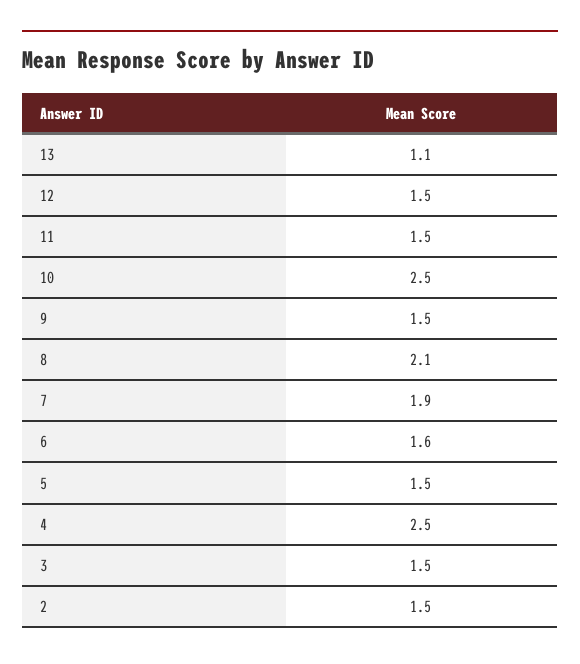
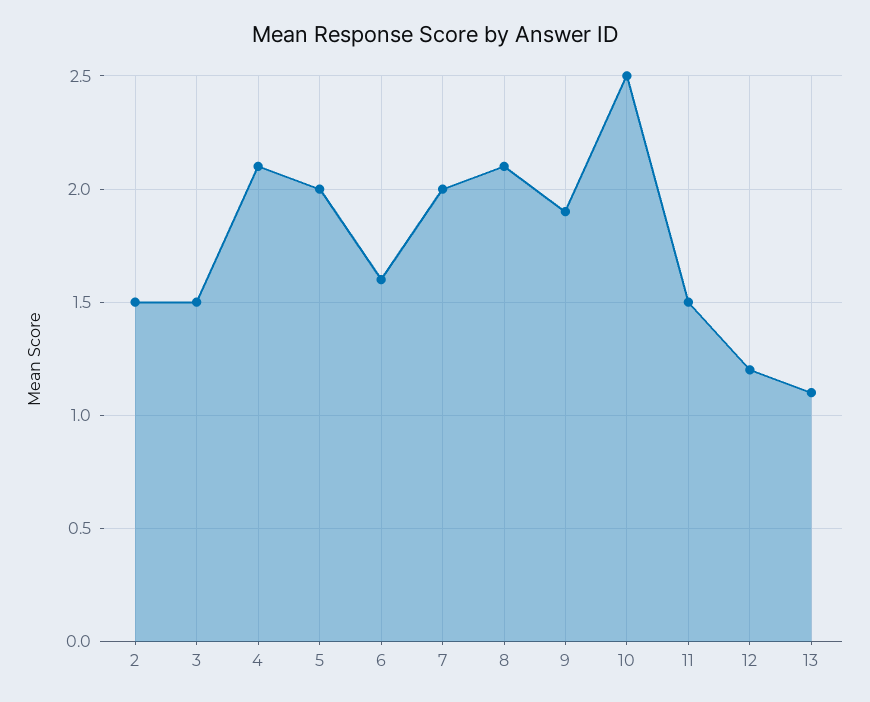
12: 1.5 -> 1.2
9: 1.5 -> 1.9
7: 1.9 -> 2
5: 1.5 -> 2
4: 2.5 -> 2.1

